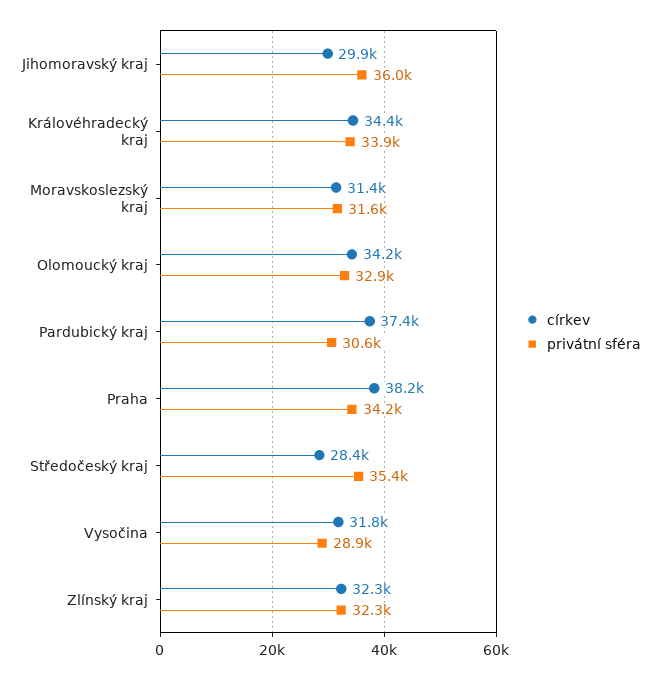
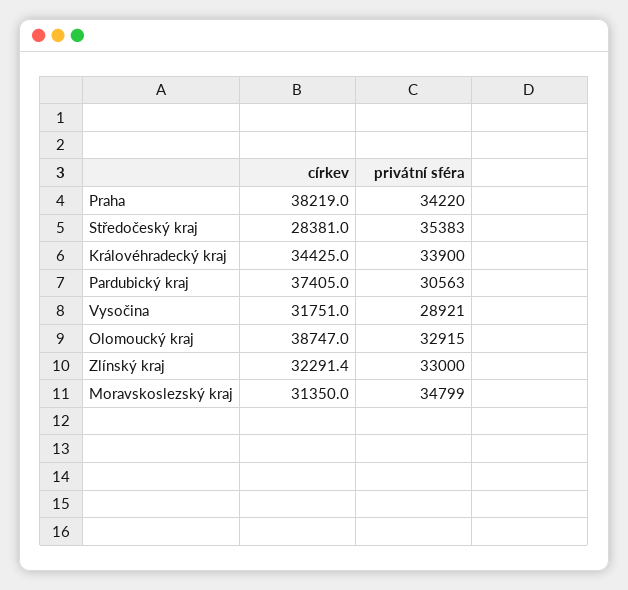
církev, Jihomoravský kraj: 29900 -> none
privátní sféra, Jihomoravský kraj: 36000 -> none
privátní sféra, Moravskoslezský kraj: 31600 -> 34799
církev, Olomoucký kraj: 34200 -> 38747
privátní sféra, Zlínský kraj: 32300 -> 33000

